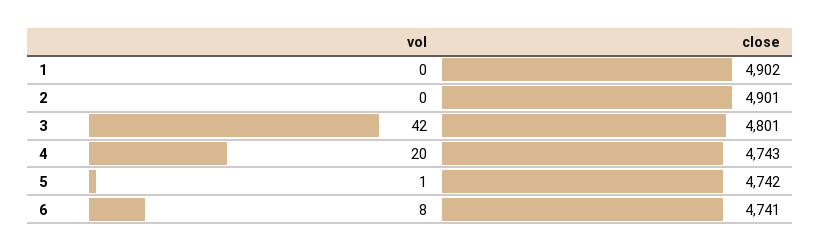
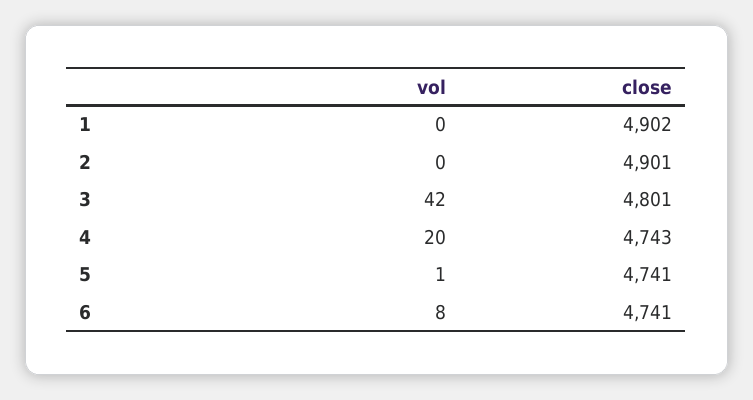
close, 5: 4742 -> 4741

